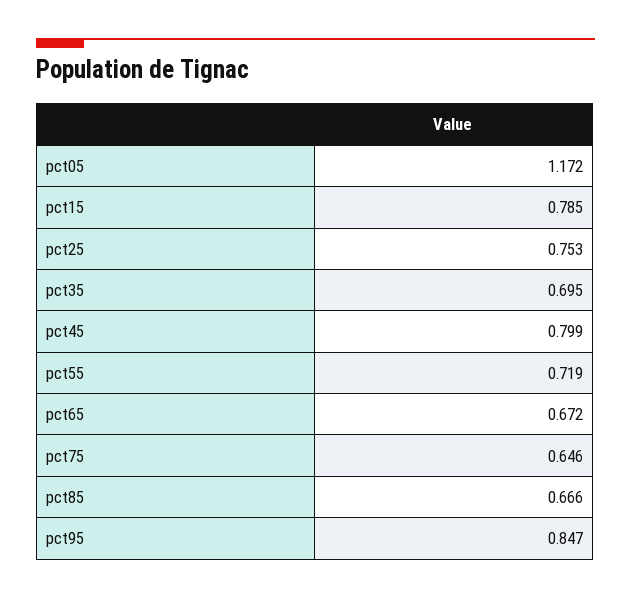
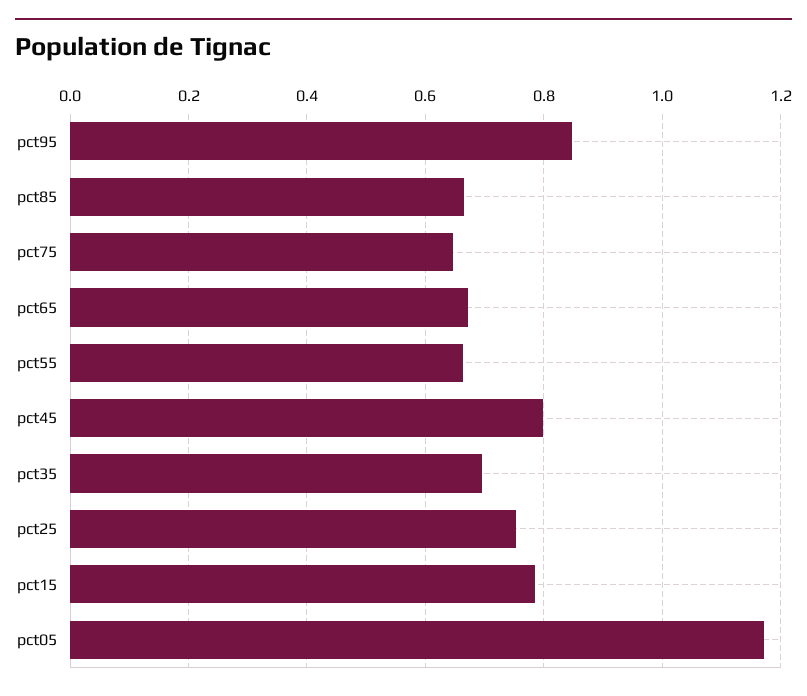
pct55: 0.719 -> 0.66

